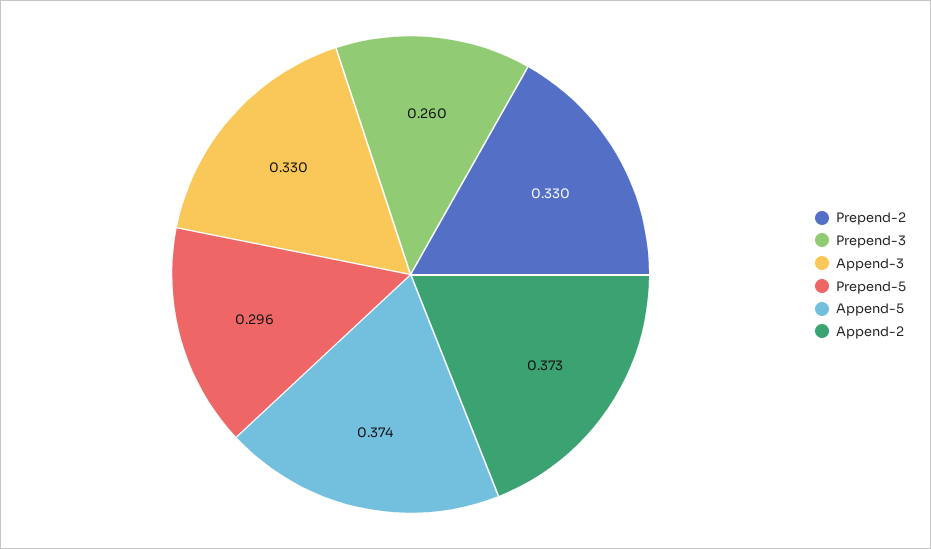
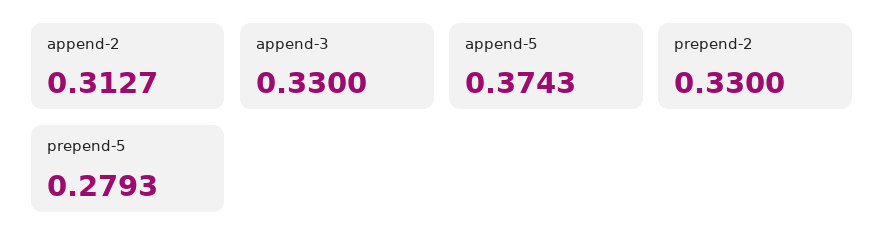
Prepend-3: 0.26 -> none
Prepend-5: 0.296 -> 0.2793
Append-2: 0.373 -> 0.3127

